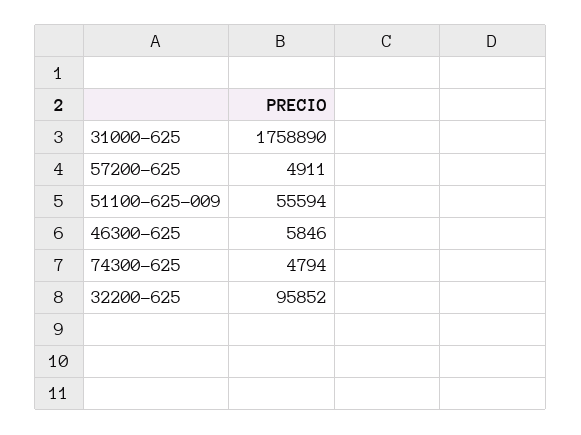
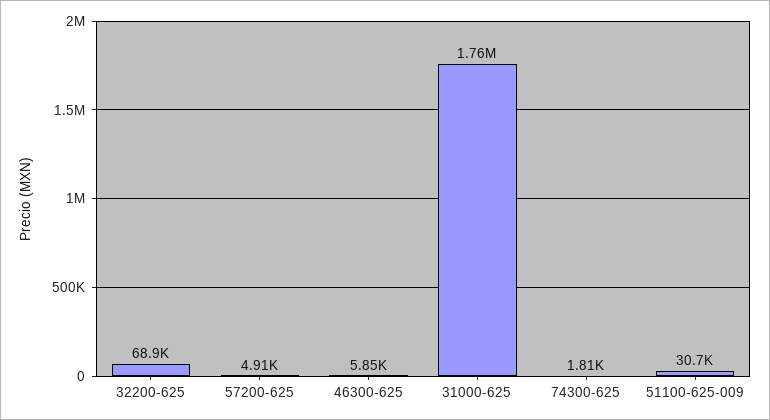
51100-625-009: 55594 -> 30700
74300-625: 4794 -> 1810
32200-625: 95852 -> 68900

